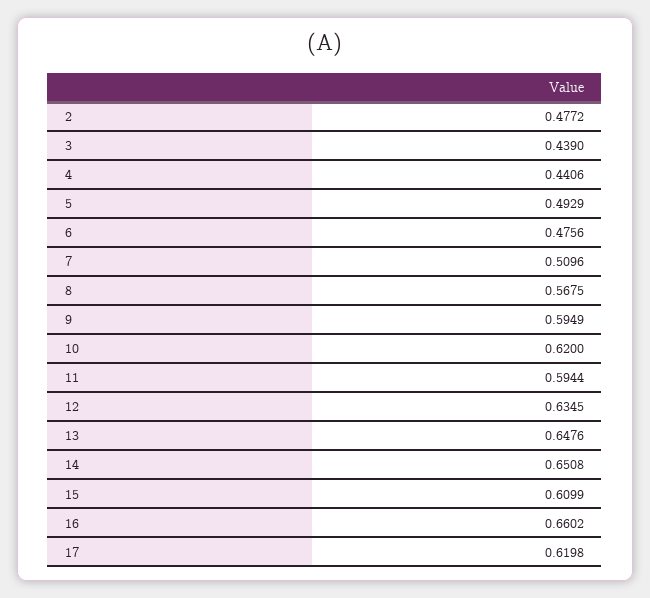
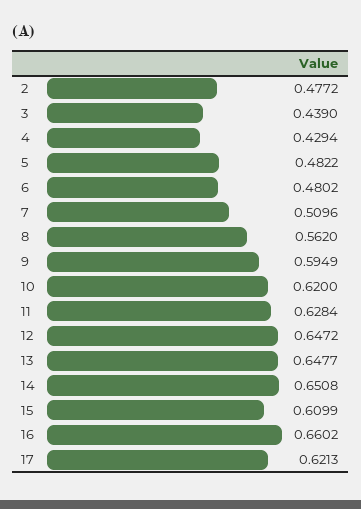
4: 0.4406 -> 0.4294
5: 0.4929 -> 0.4822
6: 0.4756 -> 0.4802
8: 0.5675 -> 0.562
11: 0.5944 -> 0.6284
12: 0.6345 -> 0.6472
13: 0.6476 -> 0.6477
17: 0.6198 -> 0.6213

